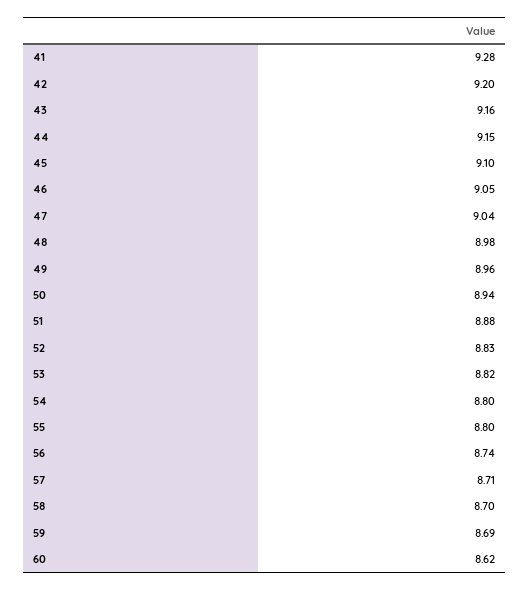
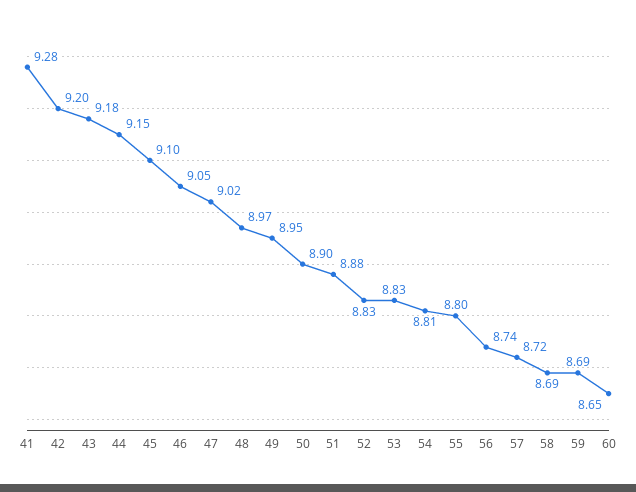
43: 9.16 -> 9.18
47: 9.04 -> 9.02
48: 8.98 -> 8.97
49: 8.96 -> 8.95
50: 8.94 -> 8.9
53: 8.82 -> 8.83
54: 8.8 -> 8.81
57: 8.71 -> 8.72
58: 8.7 -> 8.69
60: 8.62 -> 8.65

